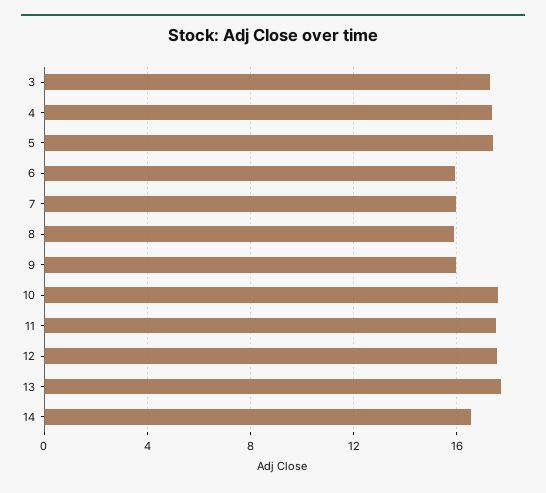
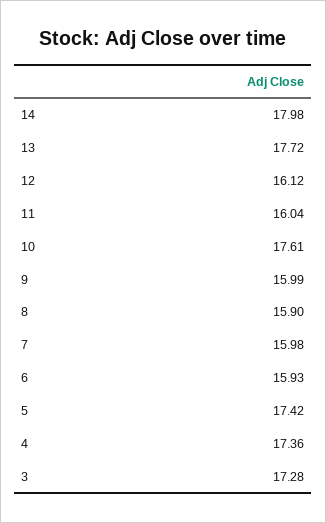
11: 17.5 -> 16.04
12: 17.5 -> 16.12
14: 16.5 -> 17.98

